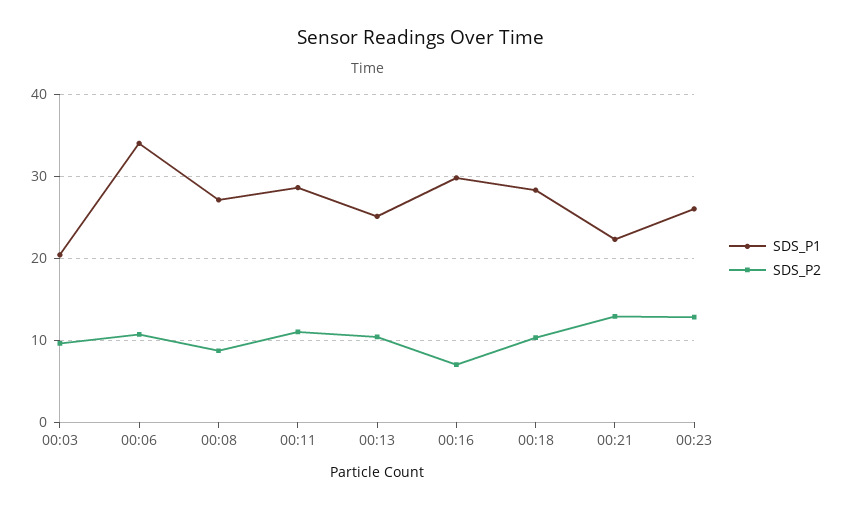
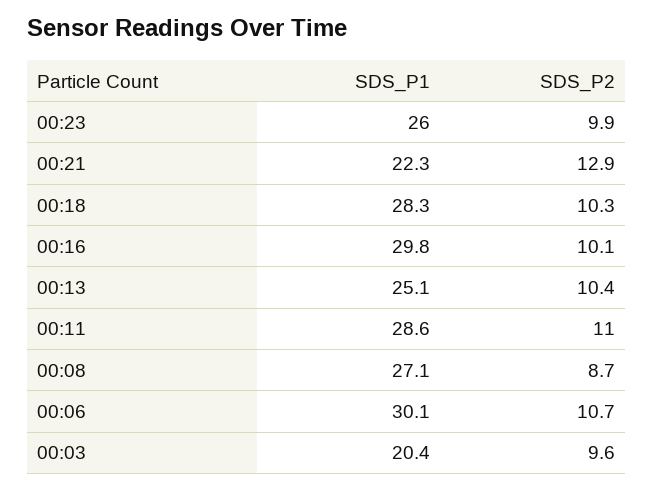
SDS_P1, 00:06: 34 -> 30.1
SDS_P2, 00:16: 7 -> 10.1
SDS_P2, 00:23: 13 -> 9.9

